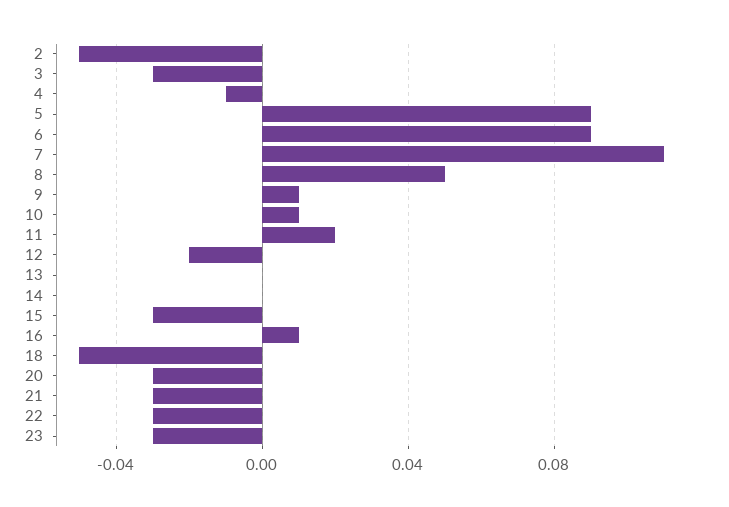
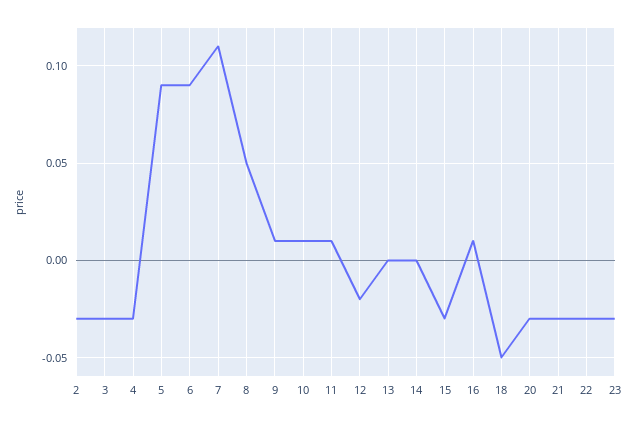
2: -0.05 -> -0.03
4: -0.01 -> -0.03
11: 0.02 -> 0.01

